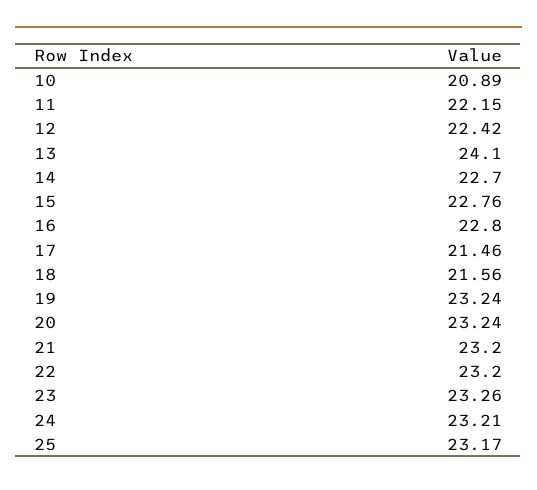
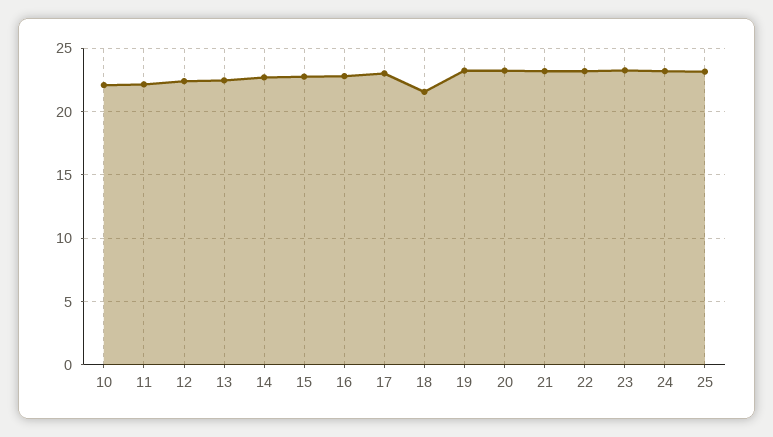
10: 20.89 -> 22
13: 24.1 -> 22.5
17: 21.46 -> 23

